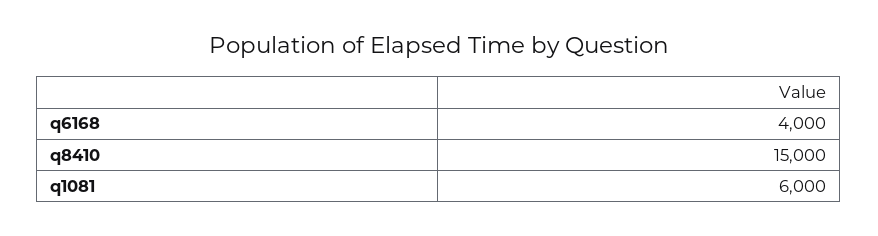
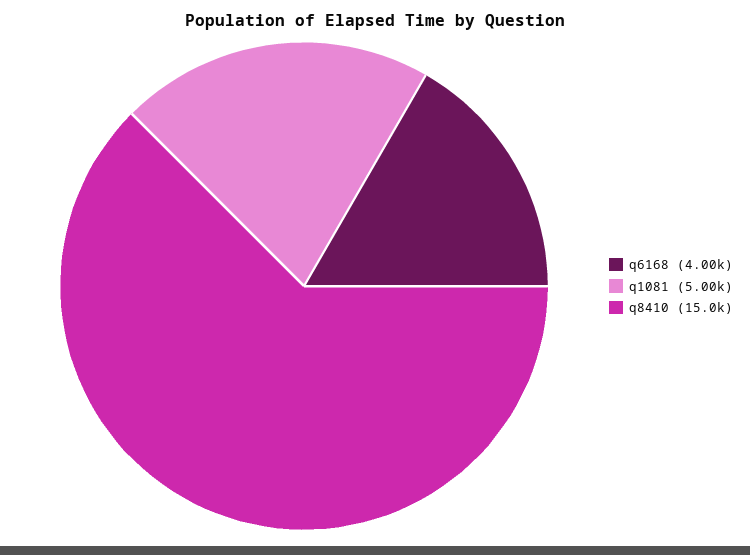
q1081: 6000 -> 5000

